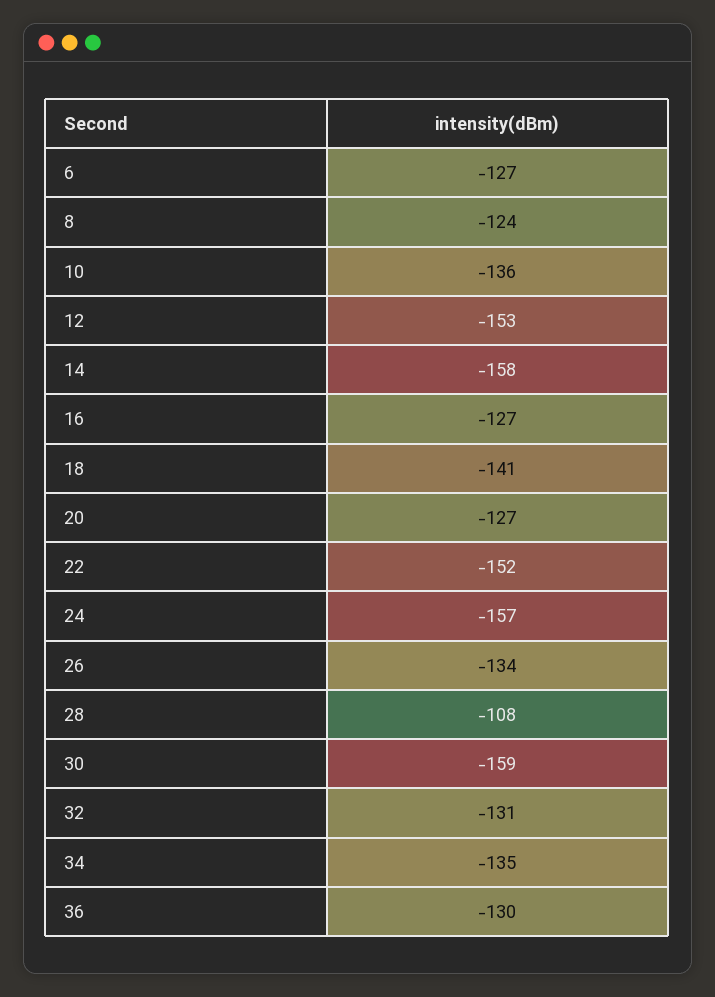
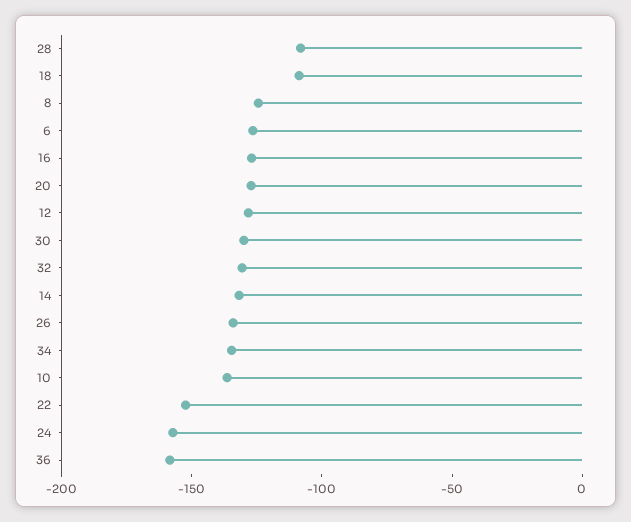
12: -153 -> -130
14: -158 -> -130
18: -141 -> -110
30: -159 -> -130
36: -130 -> -160

